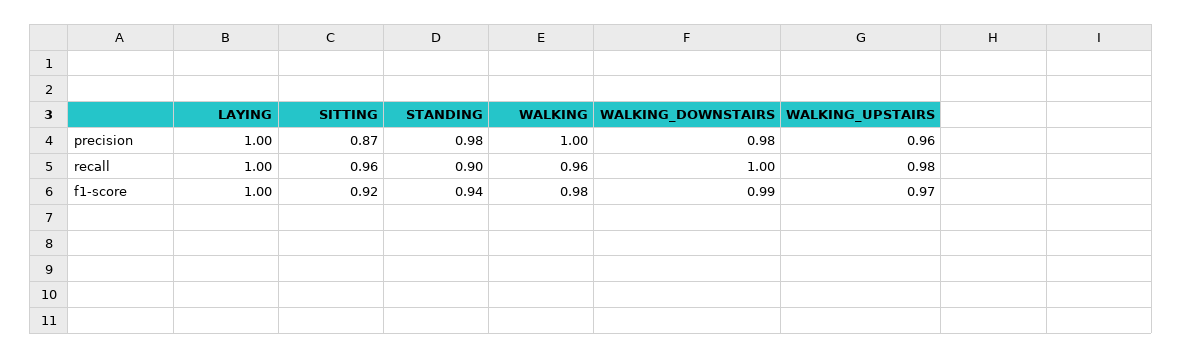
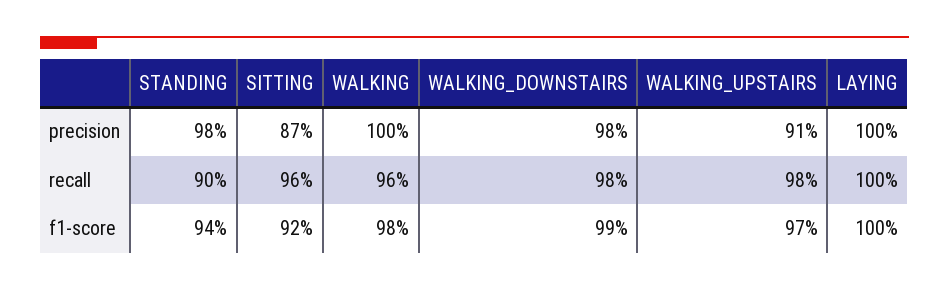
WALKING_UPSTAIRS, precision: 0.96 -> 0.91
WALKING_DOWNSTAIRS, recall: 1 -> 0.98

